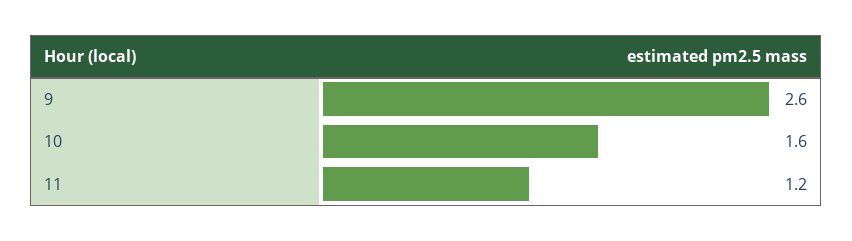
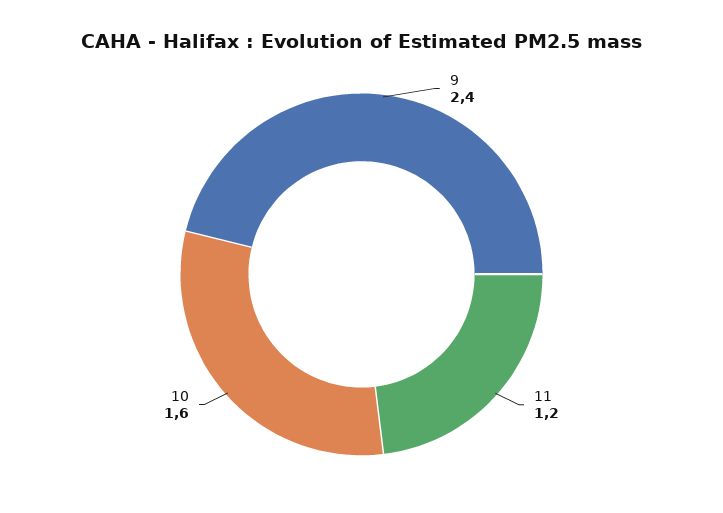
9: 2.6 -> 2.4

